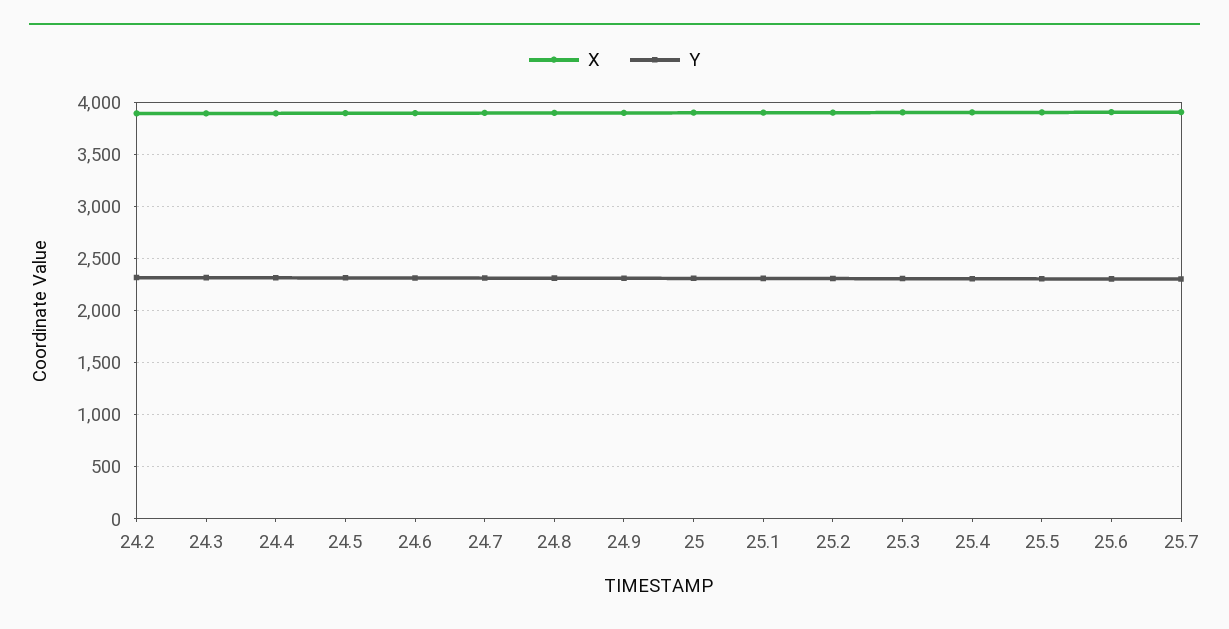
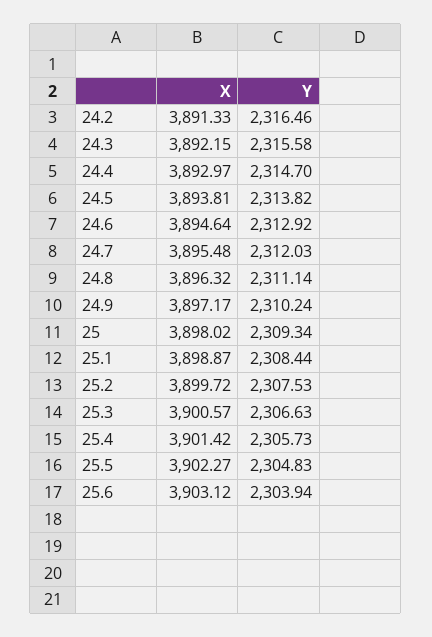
X, 25.7: 3900 -> none
Y, 25.7: 2300 -> none

